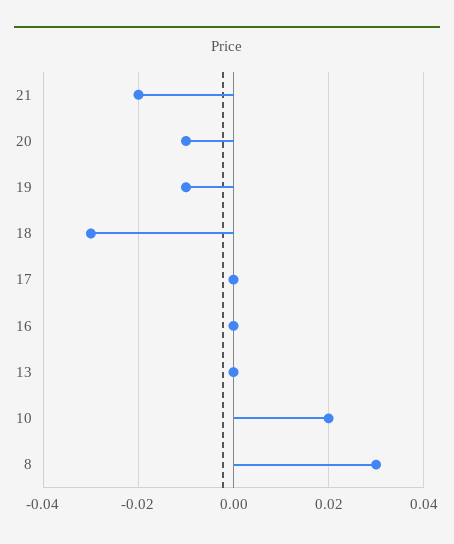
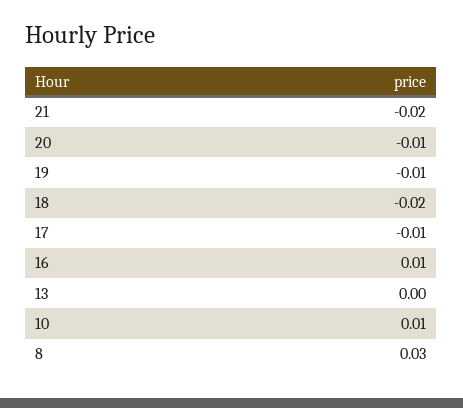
18: -0.03 -> -0.02
17: 0 -> -0.01
16: 0 -> 0.01
10: 0.02 -> 0.01

